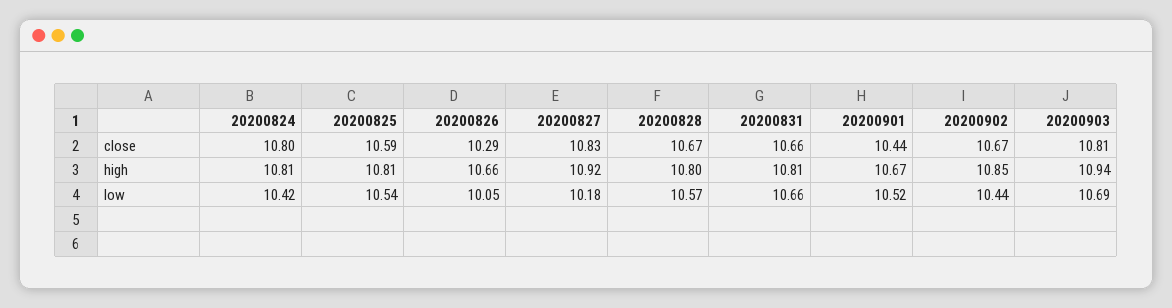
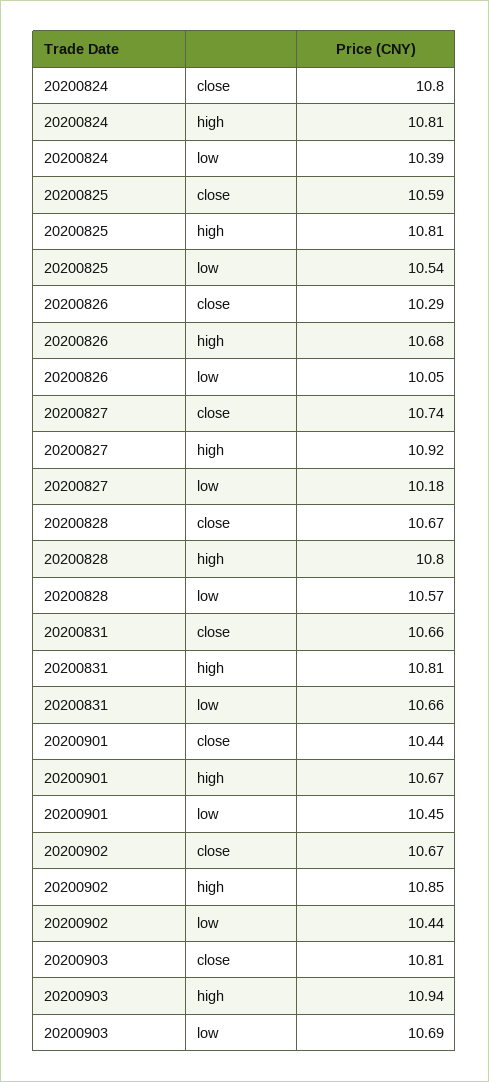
20200827, close: 10.83 -> 10.74
20200826, high: 10.66 -> 10.68
20200824, low: 10.42 -> 10.39
20200901, low: 10.52 -> 10.45

